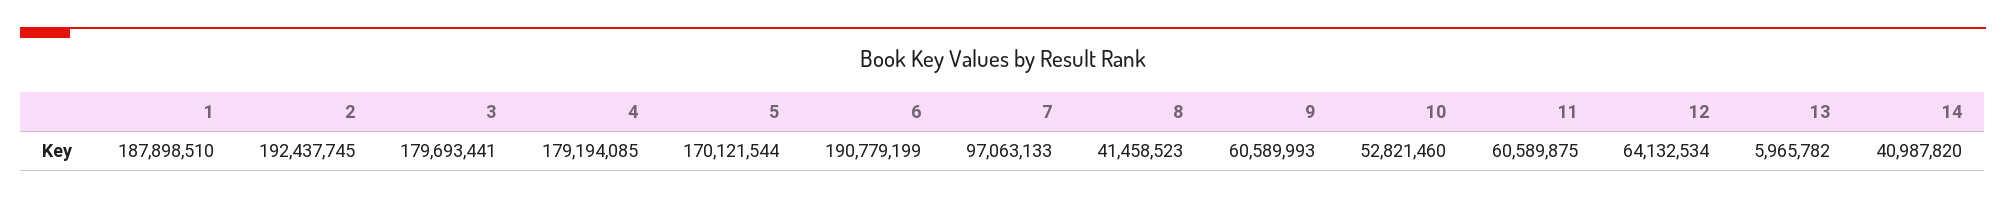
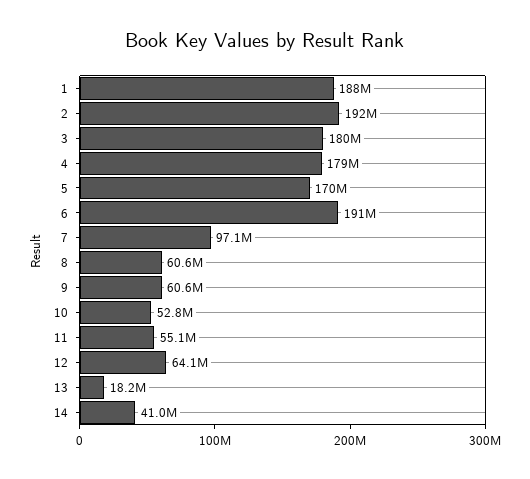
8: 41458523 -> 60600000
11: 60589875 -> 55100000
13: 5965782 -> 18200000

